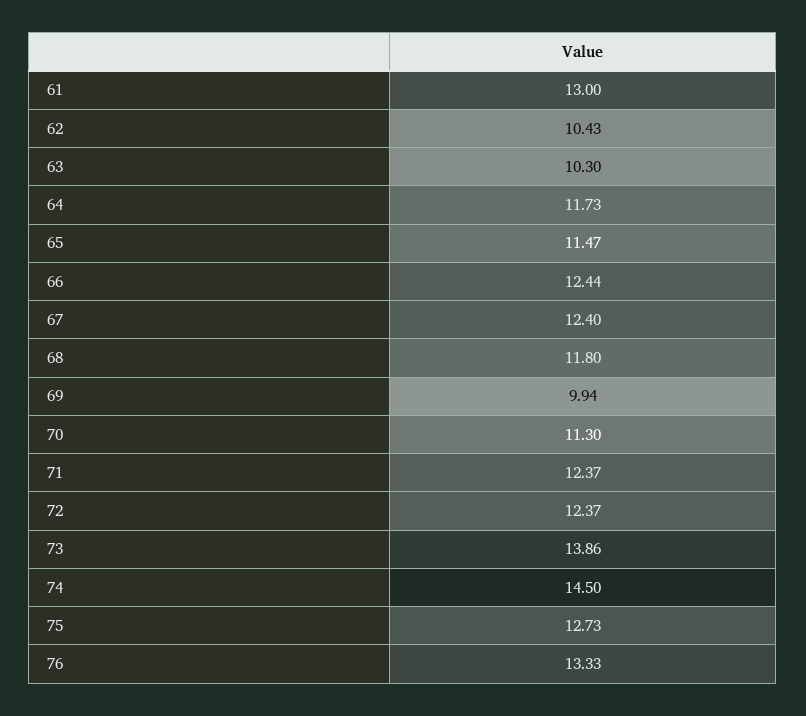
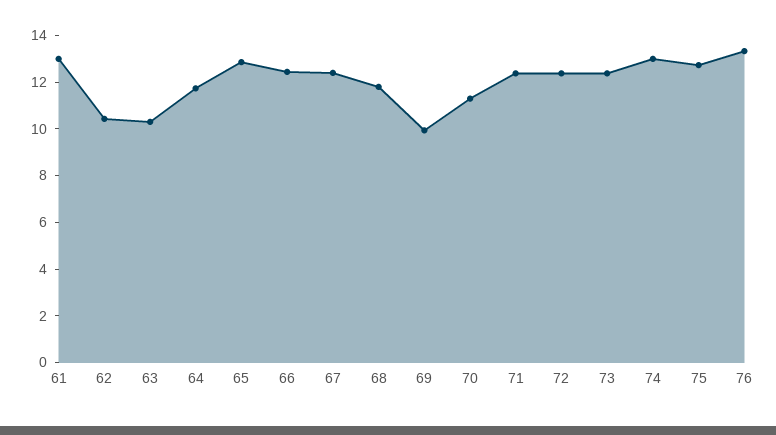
65: 11.47 -> 13
73: 13.86 -> 12.5
74: 14.5 -> 13

